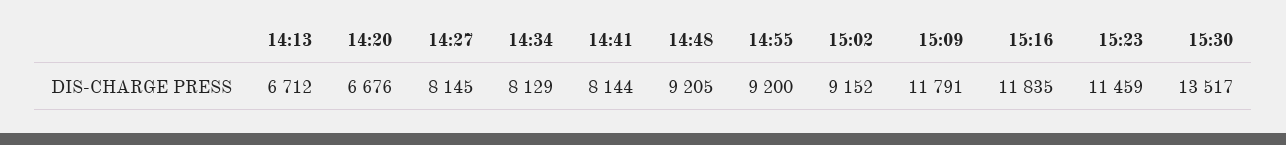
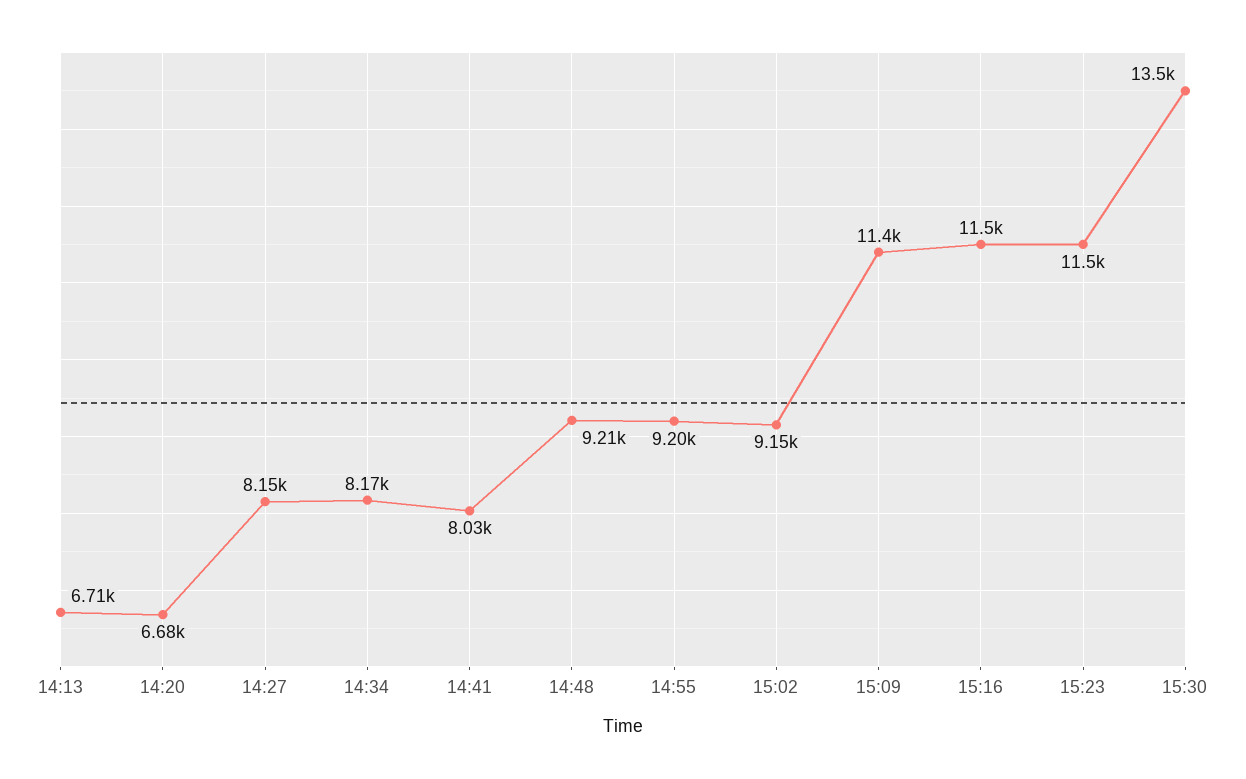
14:34: 8129 -> 8170
14:41: 8144 -> 8030
15:09: 11791 -> 11400
15:16: 11835 -> 11500

